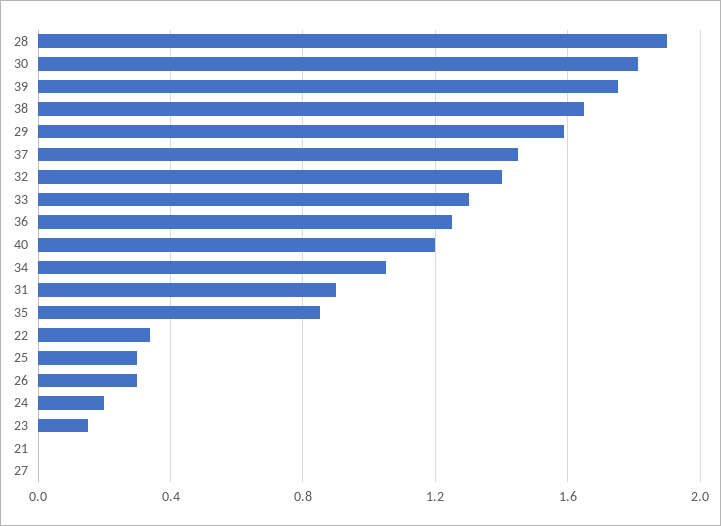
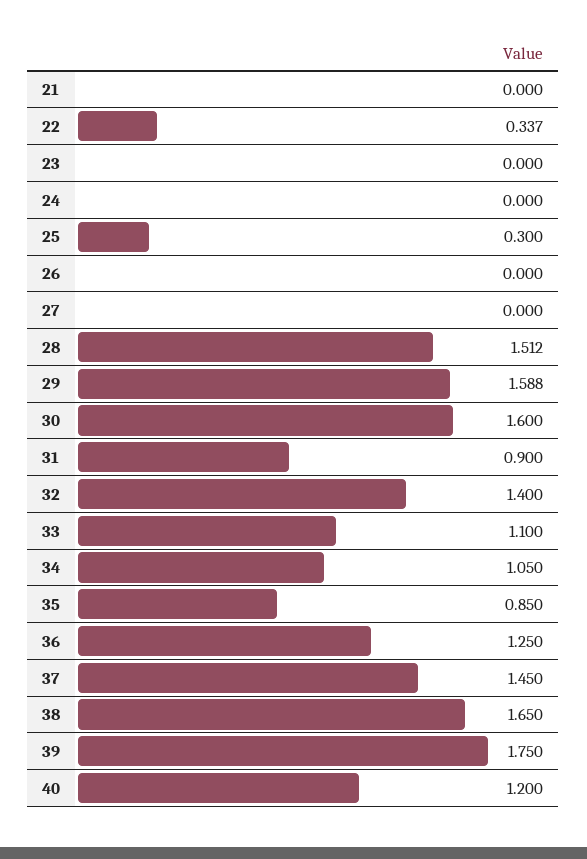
28: 1.9 -> 1.512
30: 1.8 -> 1.6
33: 1.3 -> 1.1
26: 0.3 -> 0
24: 0.2 -> 0
23: 0.15 -> 0

